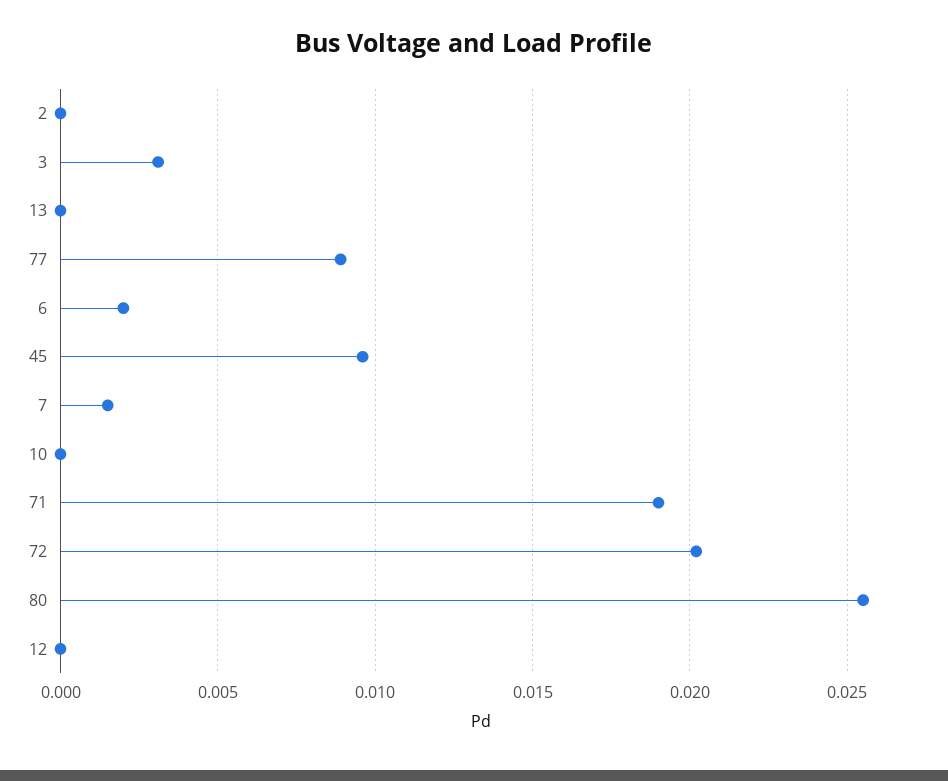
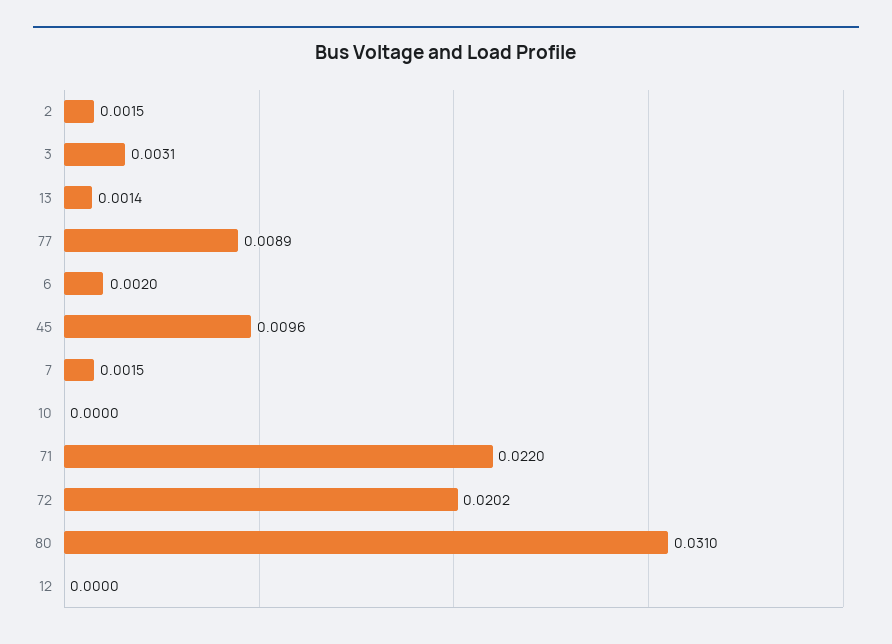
2: 0 -> 0.0015
13: 0 -> 0.0014
71: 0.019 -> 0.022
80: 0.0255 -> 0.031

